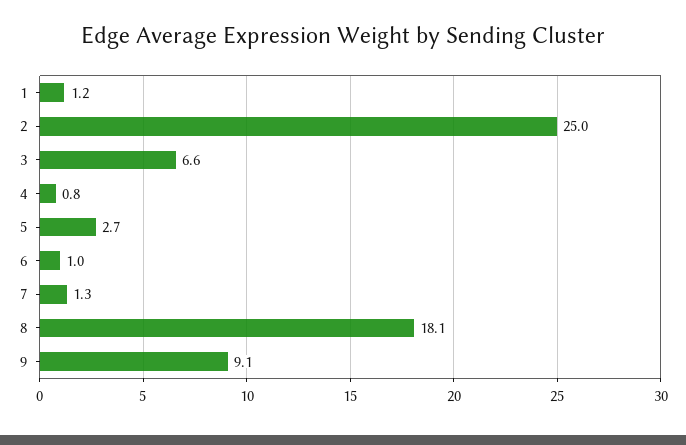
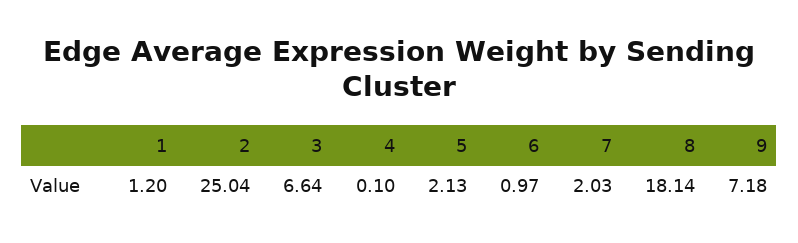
4: 0.8 -> 0.1
5: 2.7 -> 2.13
7: 1.3 -> 2.03
9: 9.1 -> 7.18

